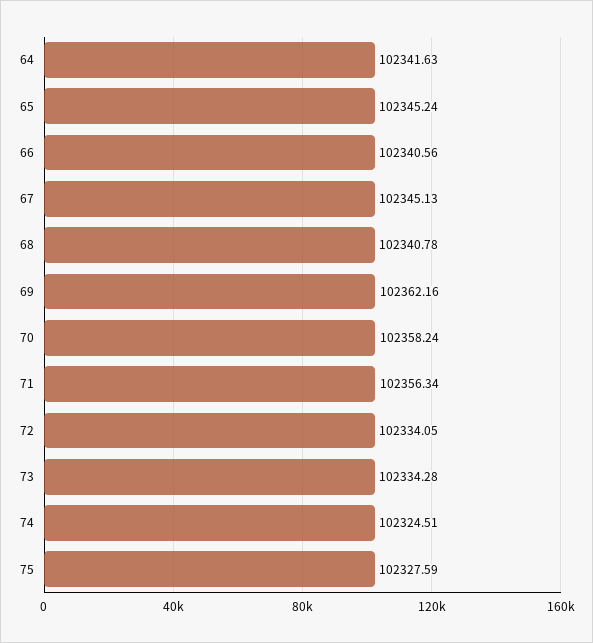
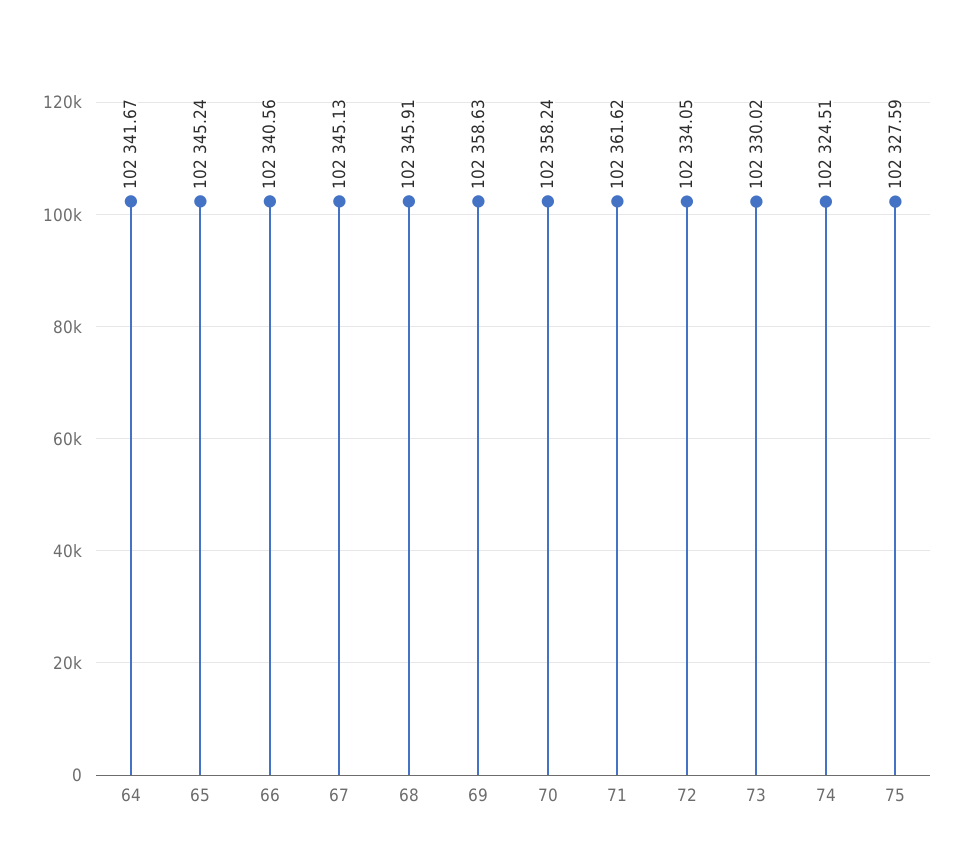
64: 102341.63 -> 102341.67
68: 102340.78 -> 102345.91
69: 102362.16 -> 102358.63
71: 102356.34 -> 102361.62
73: 102334.28 -> 102330.02

